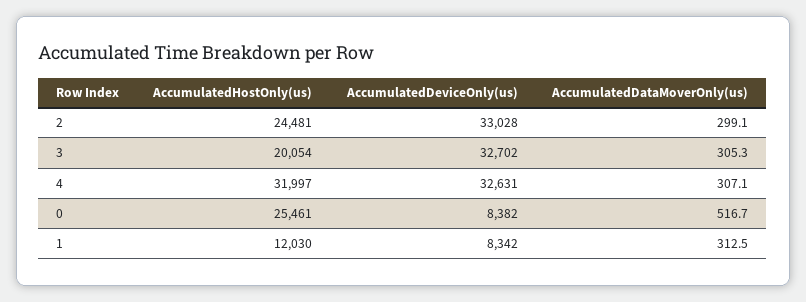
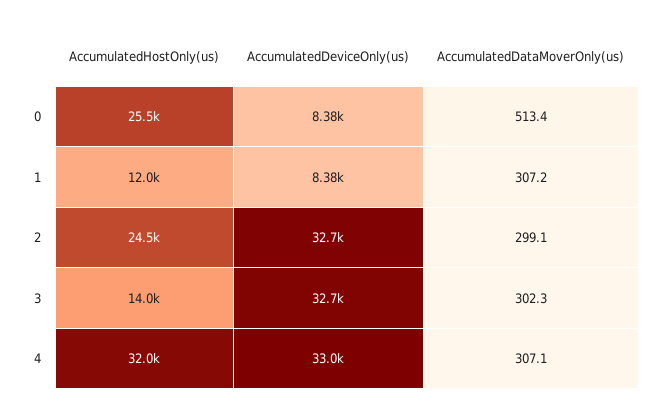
AccumulatedDeviceOnly(us), 2: 33028 -> 32700
AccumulatedHostOnly(us), 3: 20054 -> 14000
AccumulatedDataMoverOnly(us), 3: 305.3 -> 302.3
AccumulatedDeviceOnly(us), 4: 32631 -> 33000
AccumulatedDataMoverOnly(us), 0: 516.7 -> 513.4
AccumulatedDeviceOnly(us), 1: 8342 -> 8380
AccumulatedDataMoverOnly(us), 1: 312.5 -> 307.2

